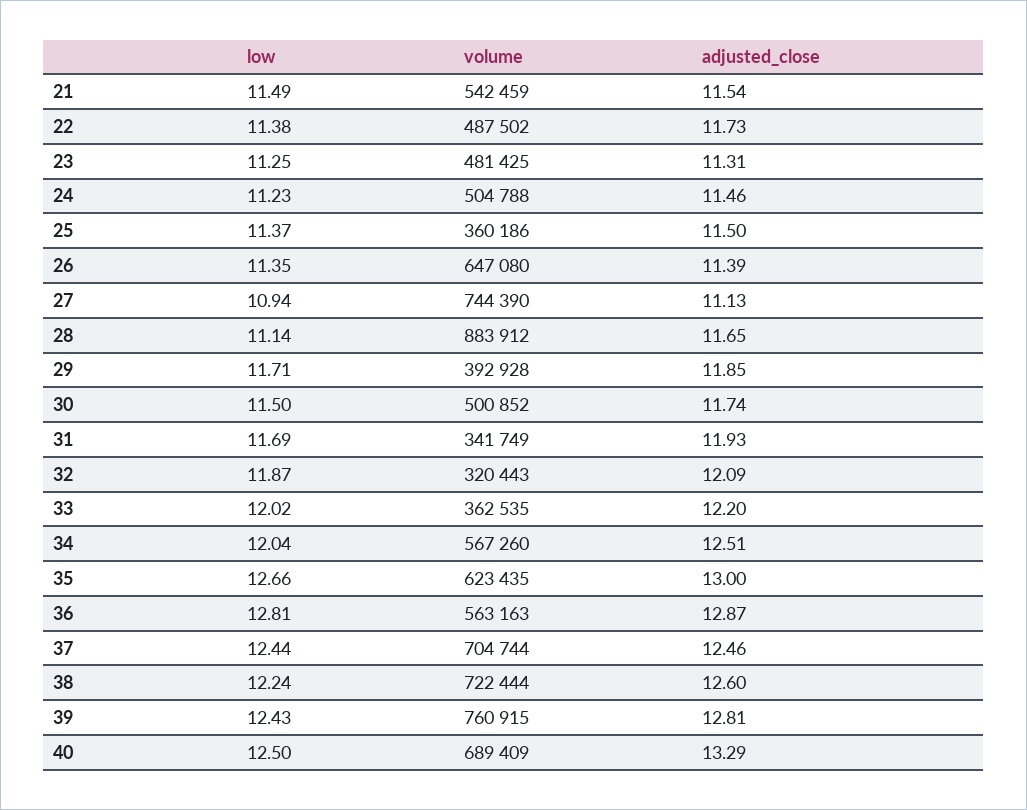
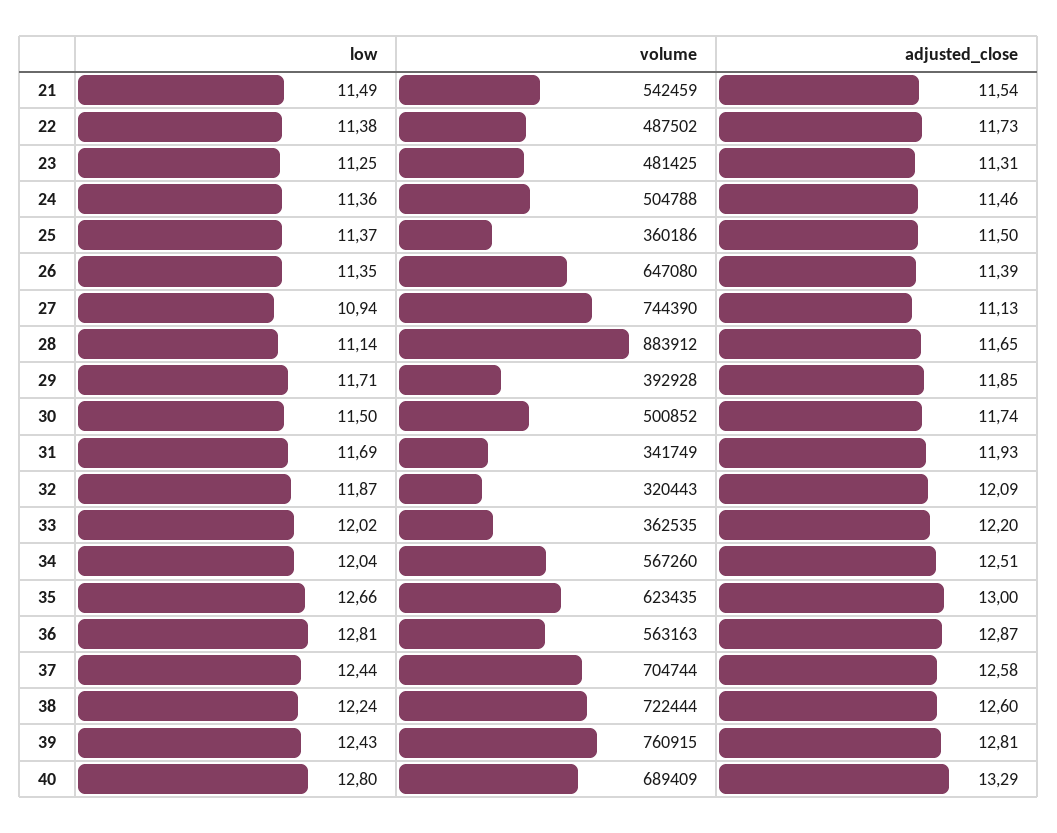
low, 24: 11.23 -> 11.36
adjusted_close, 37: 12.46 -> 12.58
low, 40: 12.5 -> 12.8

